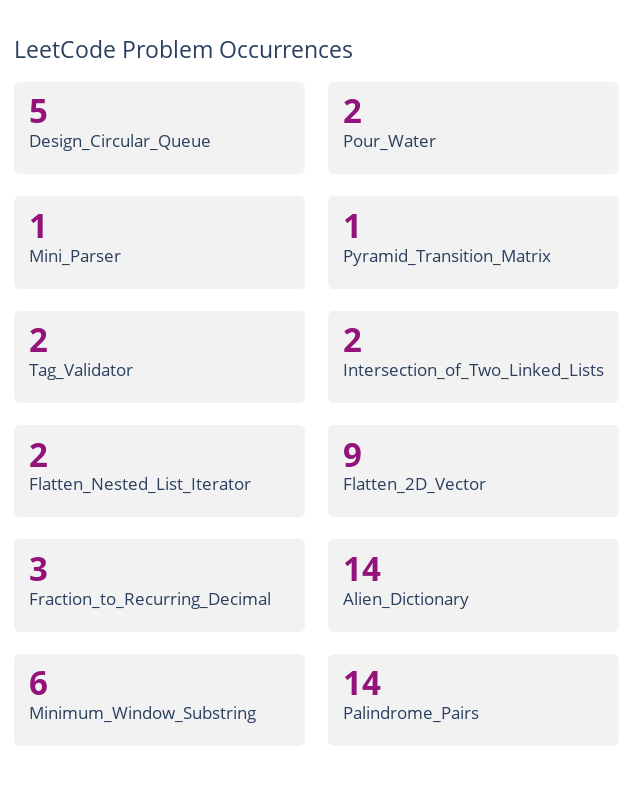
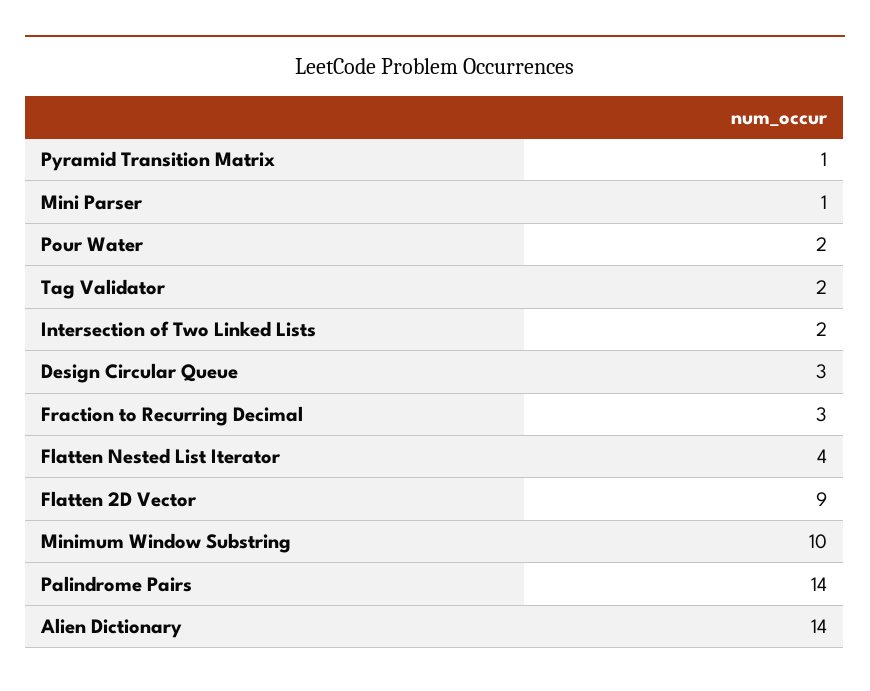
Design_Circular_Queue: 5 -> 3
Flatten_Nested_List_Iterator: 2 -> 4
Minimum_Window_Substring: 6 -> 10

